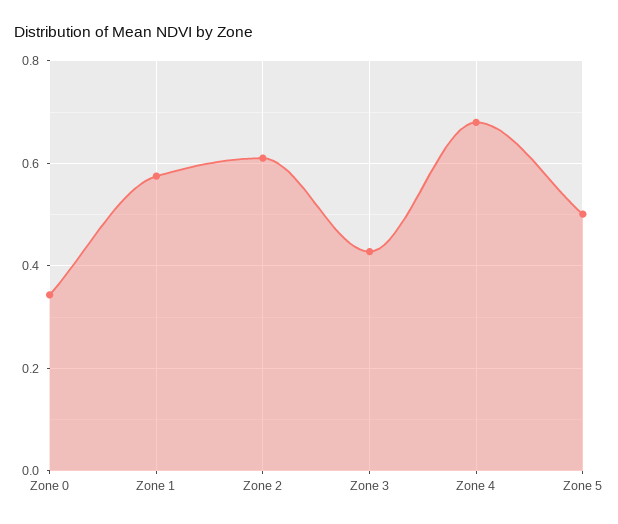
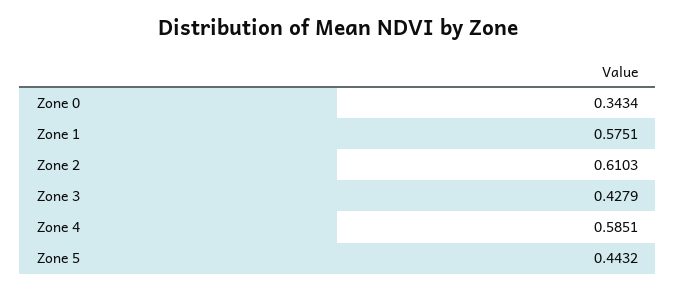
Zone 4: 0.68 -> 0.5851
Zone 5: 0.5 -> 0.4432

